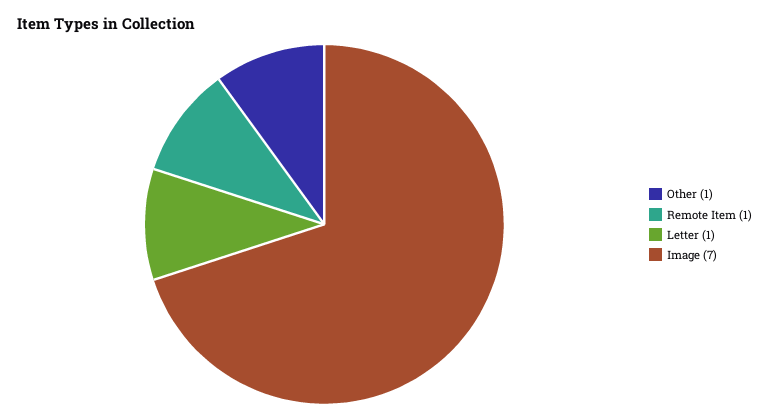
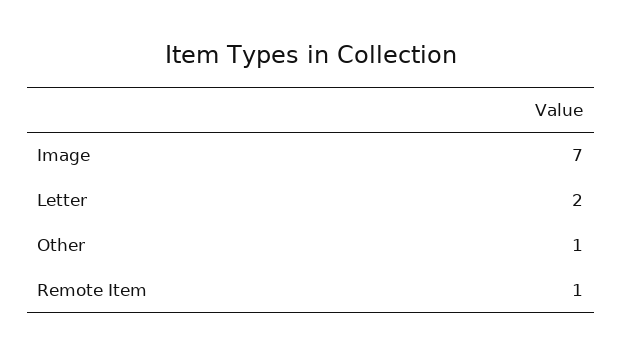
Letter: 1 -> 2

